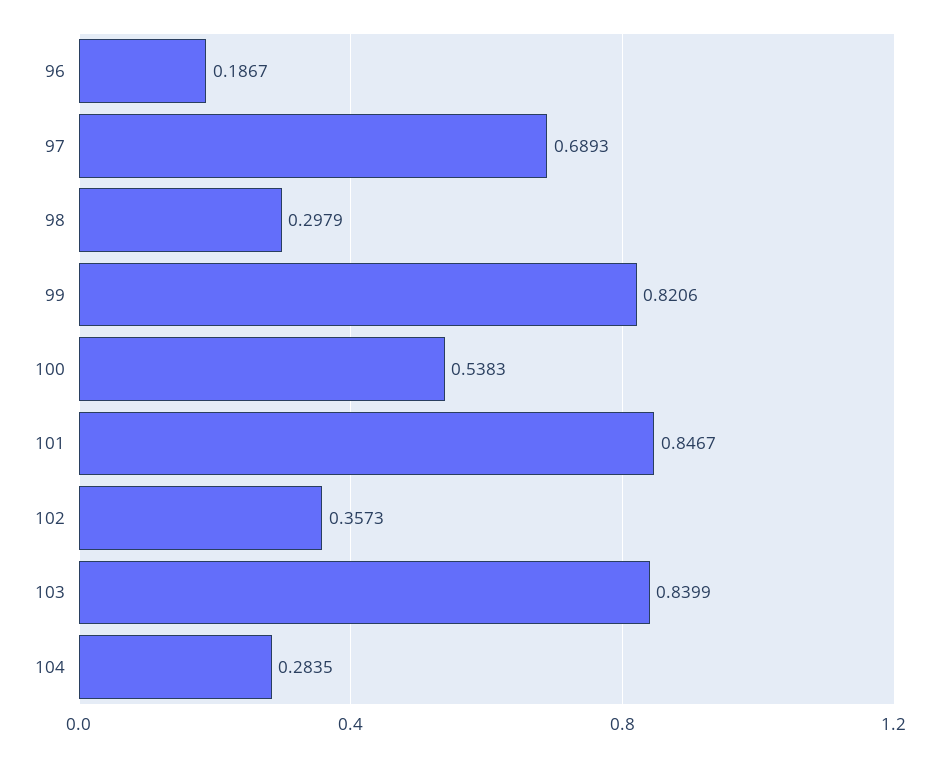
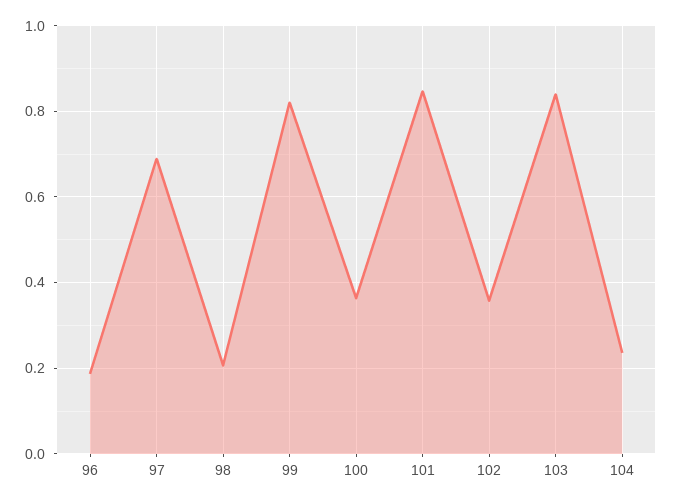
98: 0.2979 -> 0.2
100: 0.5383 -> 0.36
104: 0.2835 -> 0.24

